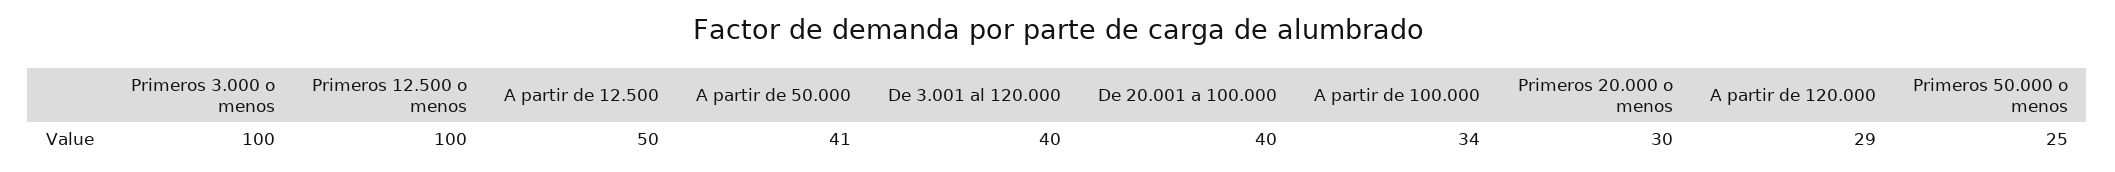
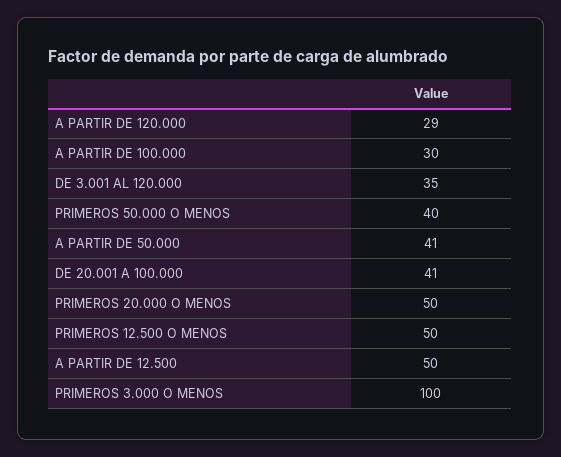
Primeros 12.500 o menos: 100 -> 50
De 3.001 al 120.000: 40 -> 35
De 20.001 a 100.000: 40 -> 41
A partir de 100.000: 34 -> 30
Primeros 20.000 o menos: 30 -> 50
Primeros 50.000 o menos: 25 -> 40

